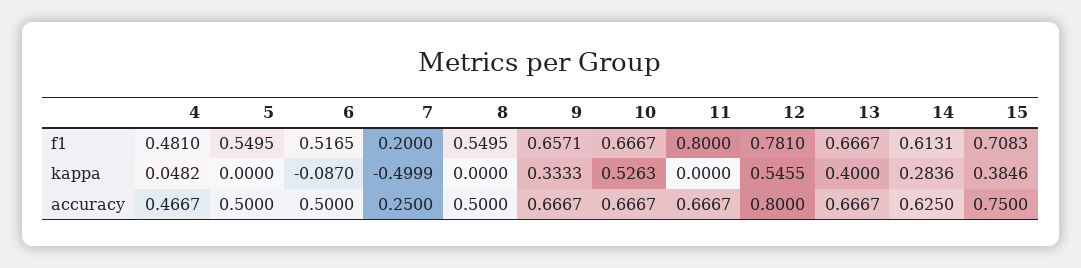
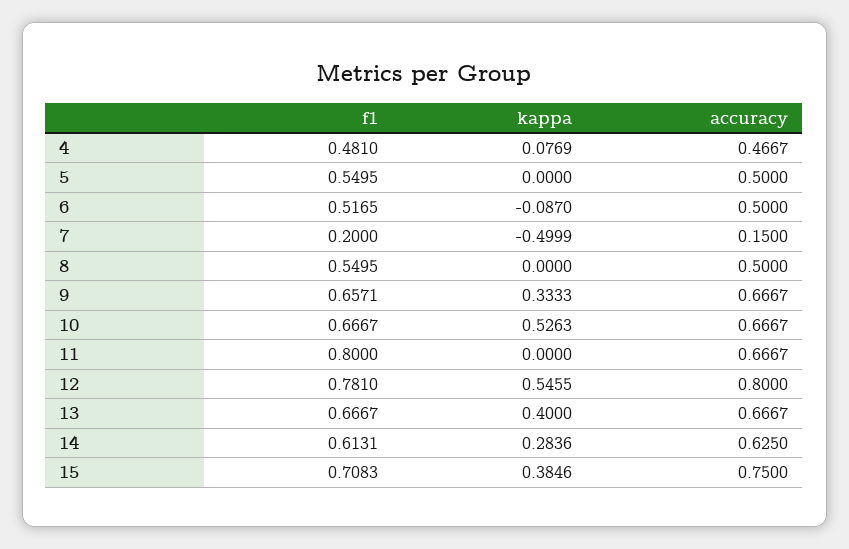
4, kappa: 0.0482 -> 0.0769
7, accuracy: 0.25 -> 0.15

